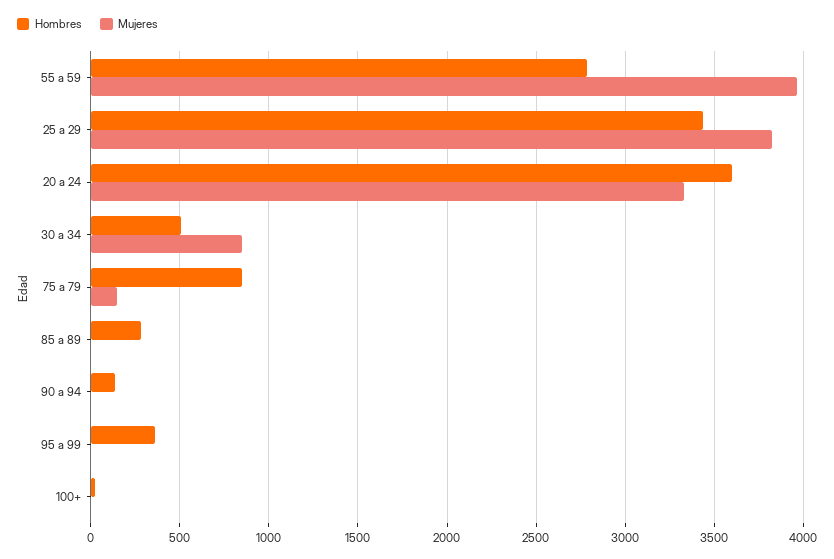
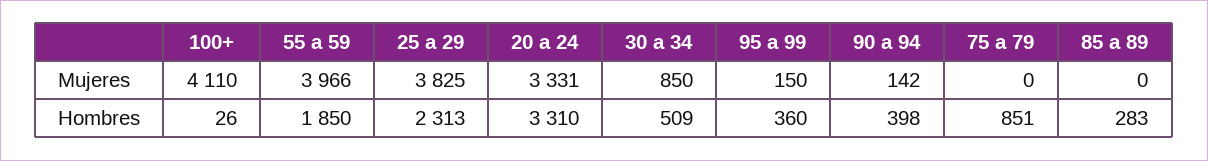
Hombres, 55 a 59: 2800 -> 1850
Hombres, 25 a 29: 3450 -> 2313
Hombres, 20 a 24: 3600 -> 3310
Mujeres, 75 a 79: 150 -> 0
Hombres, 90 a 94: 150 -> 398
Mujeres, 90 a 94: 0 -> 142
Mujeres, 95 a 99: 0 -> 150
Mujeres, 100+: 0 -> 4110

